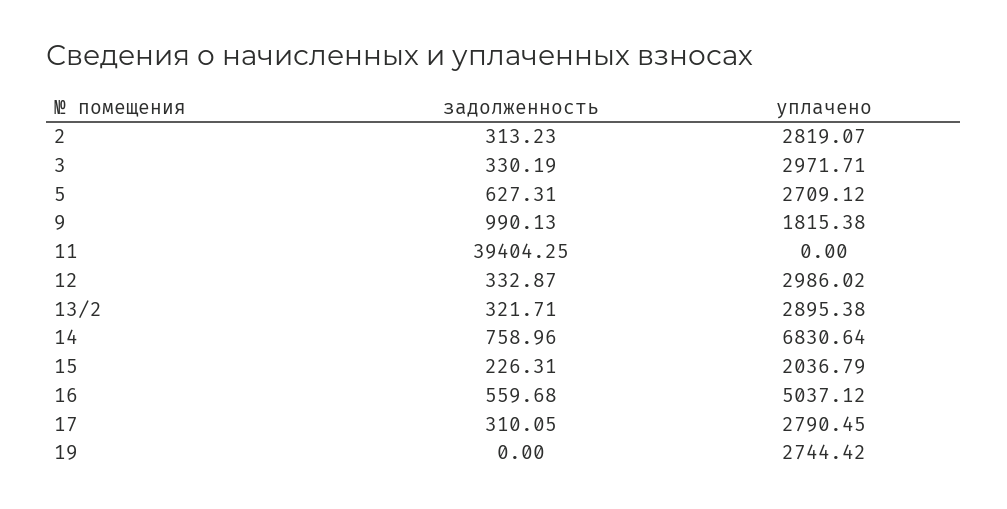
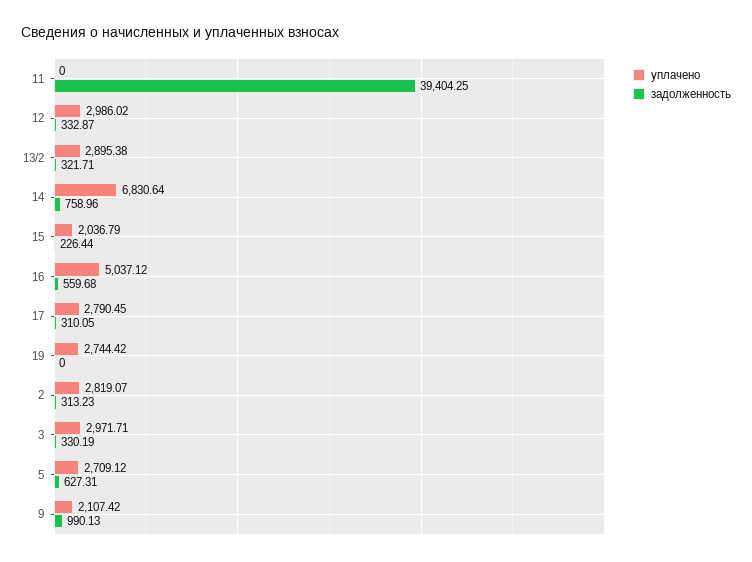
уплачено, 9: 1815.38 -> 2107.42
задолженность, 15: 226.31 -> 226.44

